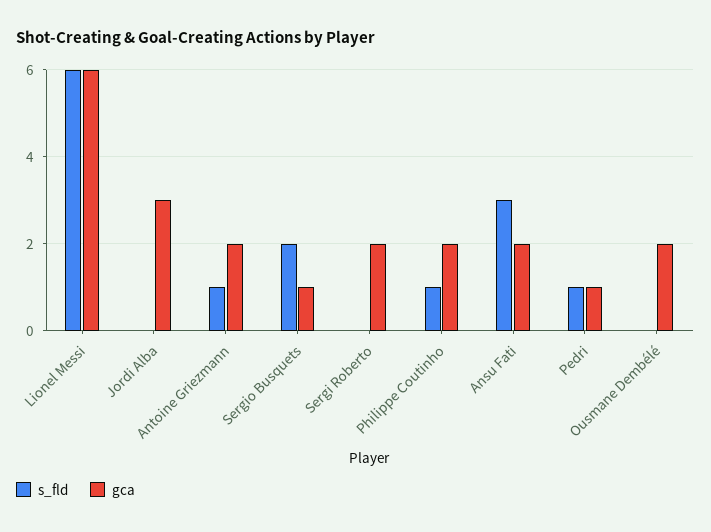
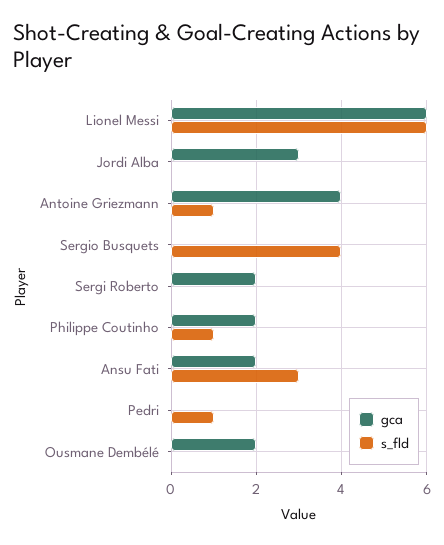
gca, Antoine Griezmann: 2 -> 4
s_fld, Sergio Busquets: 2 -> 4
gca, Sergio Busquets: 1 -> 0
gca, Pedri: 1 -> 0

